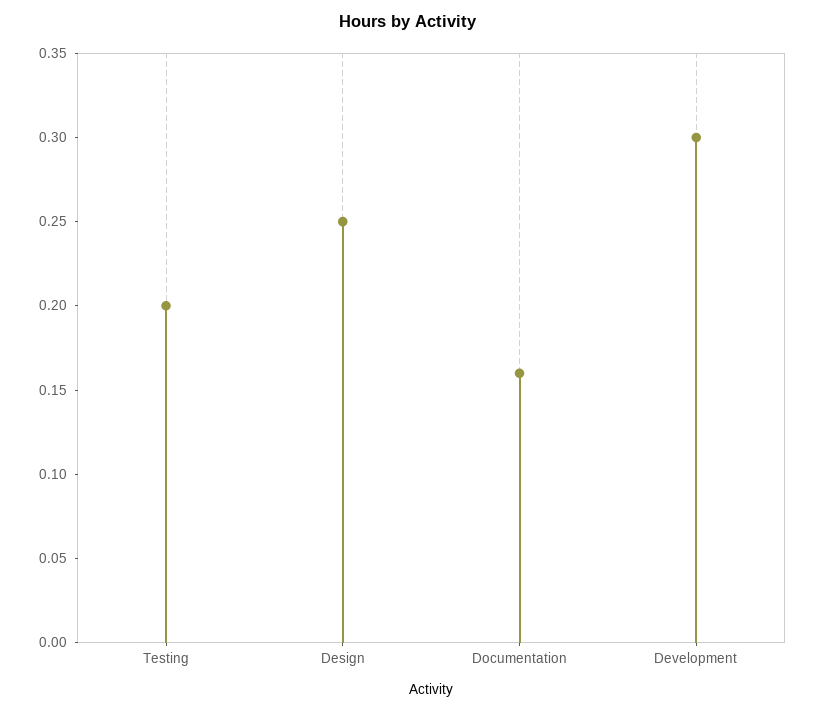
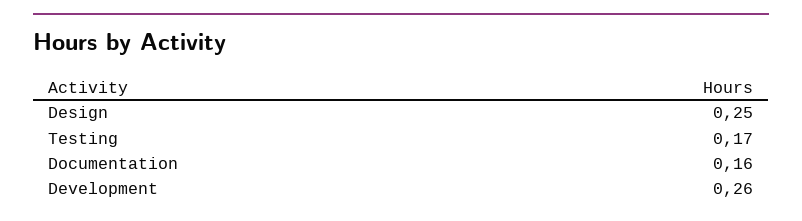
Testing: 0.2 -> 0.17
Development: 0.3 -> 0.26

